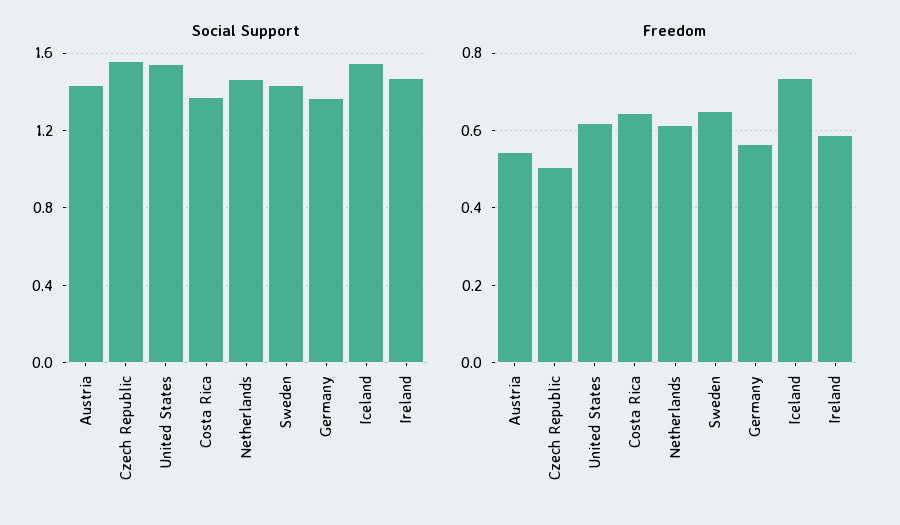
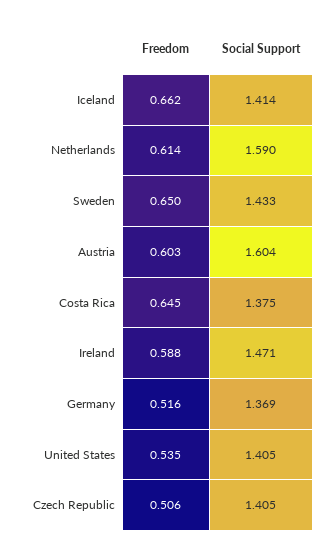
Social Support, Austria: 1.45 -> 1.604
Social Support, Czech Republic: 1.55 -> 1.405
Social Support, United States: 1.55 -> 1.405
Social Support, Netherlands: 1.45 -> 1.59
Social Support, Iceland: 1.55 -> 1.414
Freedom, Austria: 0.54 -> 0.603
Freedom, United States: 0.62 -> 0.535
Freedom, Germany: 0.56 -> 0.516
Freedom, Iceland: 0.74 -> 0.662

